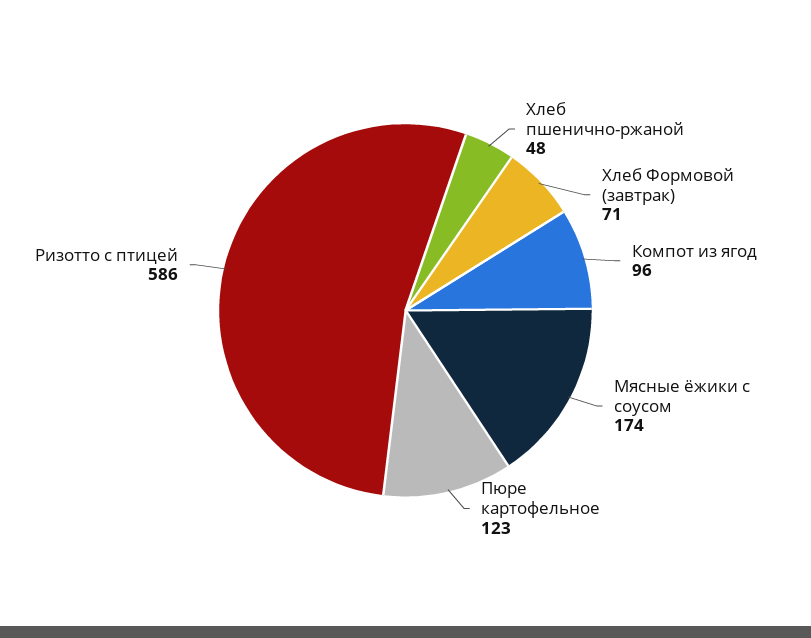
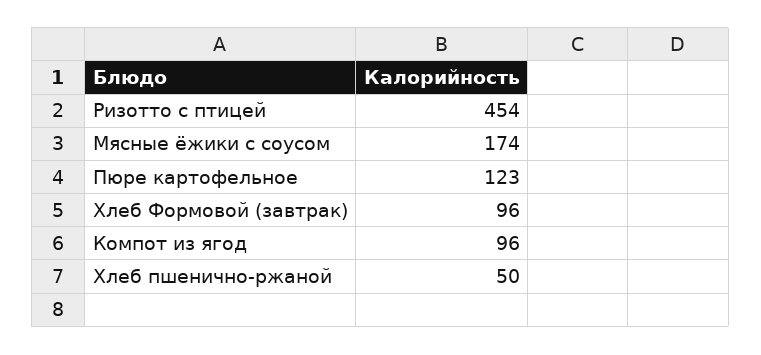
Хлеб пшенично-ржаной: 48 -> 50
Хлеб Формовой (завтрак): 71 -> 96
Ризотто с птицей: 586 -> 454

